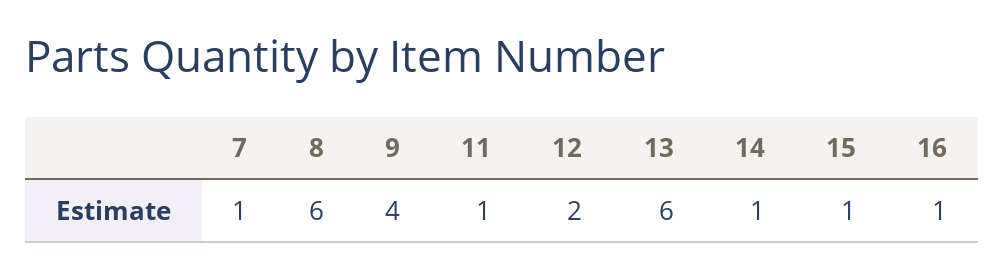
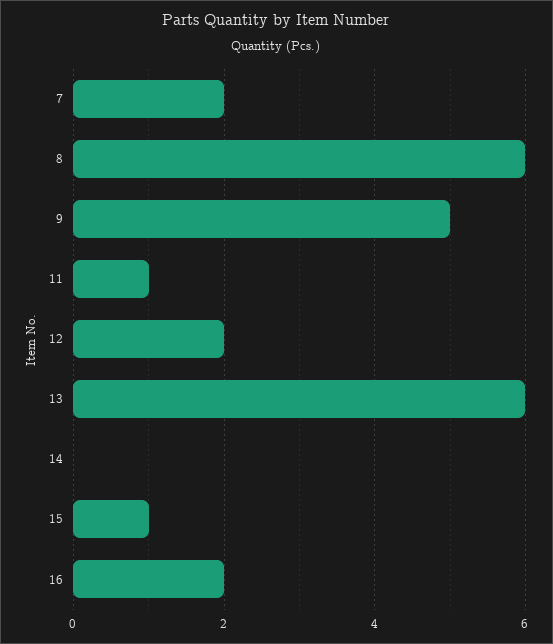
7: 1 -> 2
9: 4 -> 5
14: 1 -> 0
16: 1 -> 2

